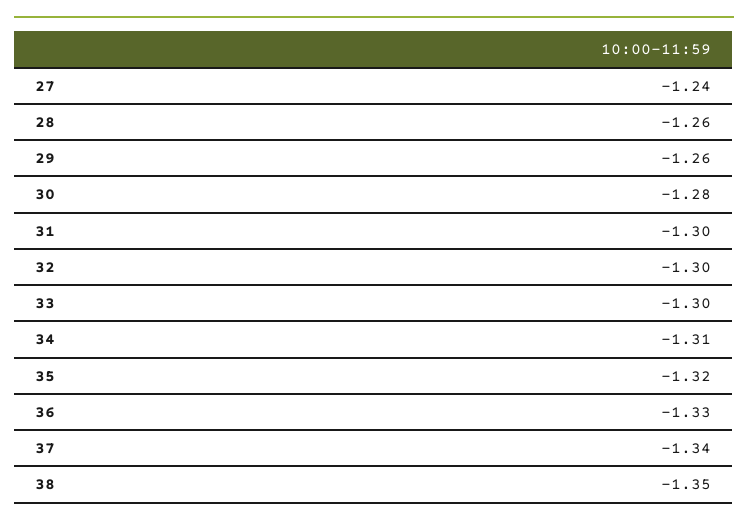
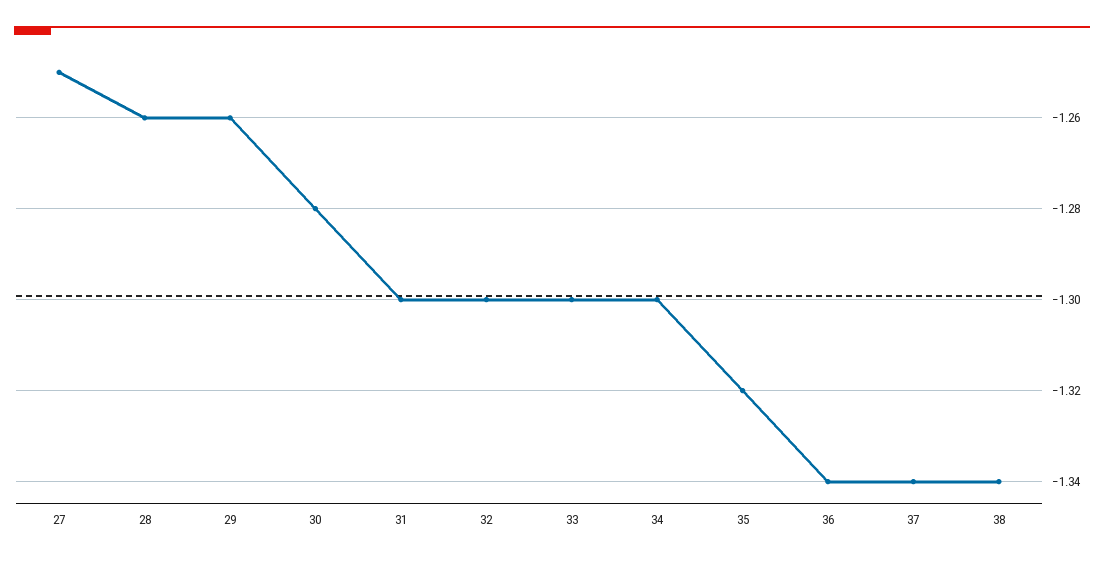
27: -1.24 -> -1.25
34: -1.31 -> -1.3
36: -1.33 -> -1.34
38: -1.35 -> -1.34

